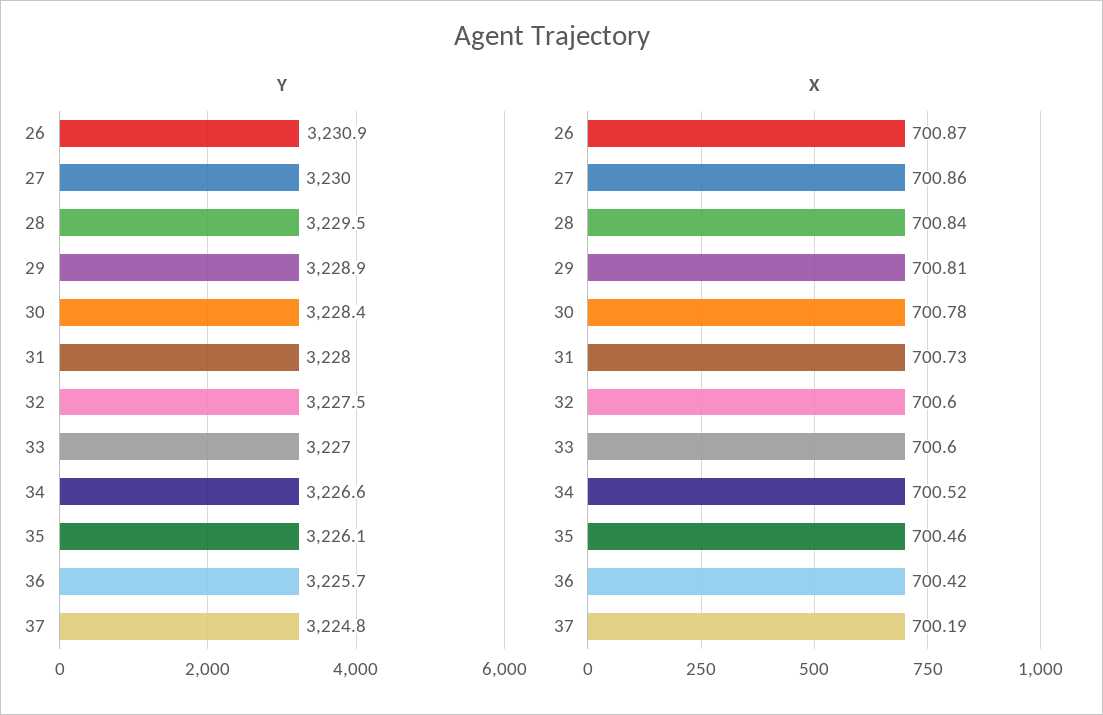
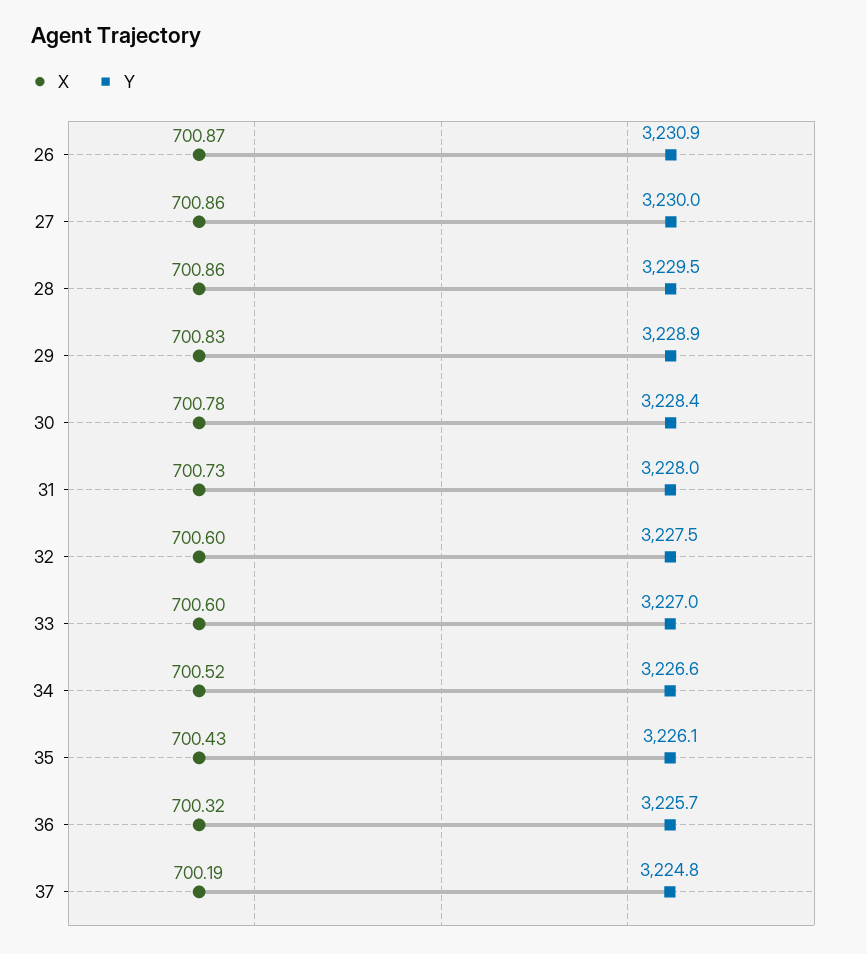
X, 28: 700.84 -> 700.86
X, 29: 700.81 -> 700.83
X, 35: 700.46 -> 700.43
X, 36: 700.42 -> 700.32

